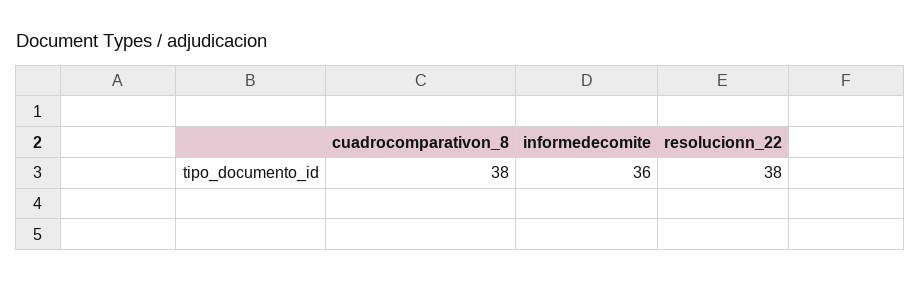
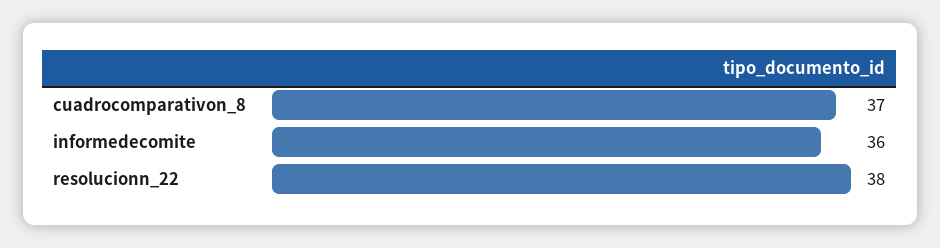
cuadrocomparativon_8: 38 -> 37

